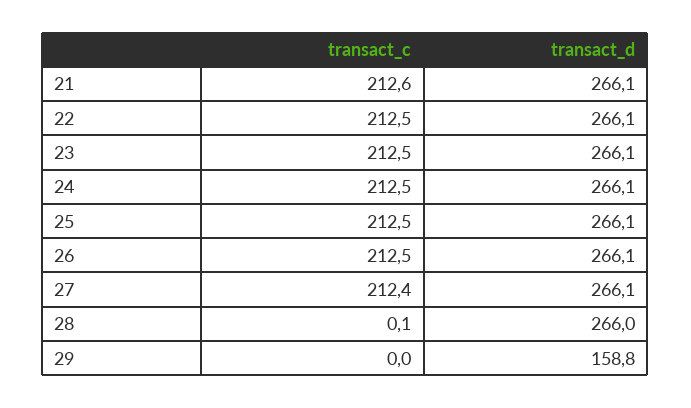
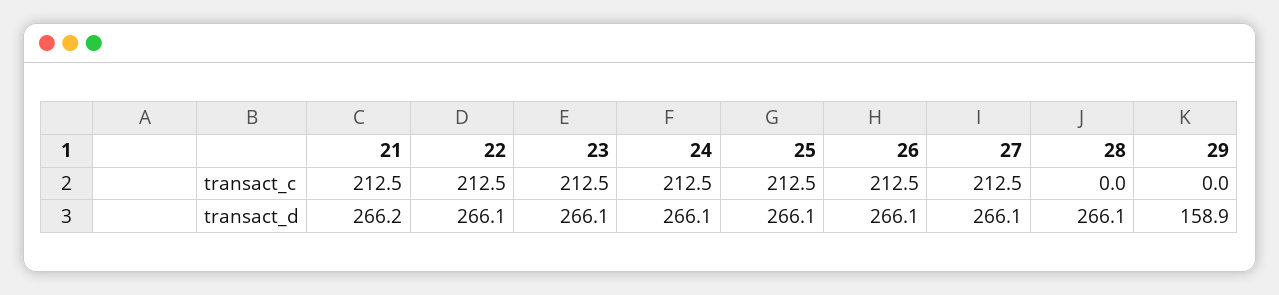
transact_c, 21: 212.6 -> 212.5
transact_d, 21: 266.1 -> 266.2
transact_c, 27: 212.4 -> 212.5
transact_c, 28: 0.1 -> 0
transact_d, 28: 266 -> 266.1
transact_d, 29: 158.8 -> 158.9

